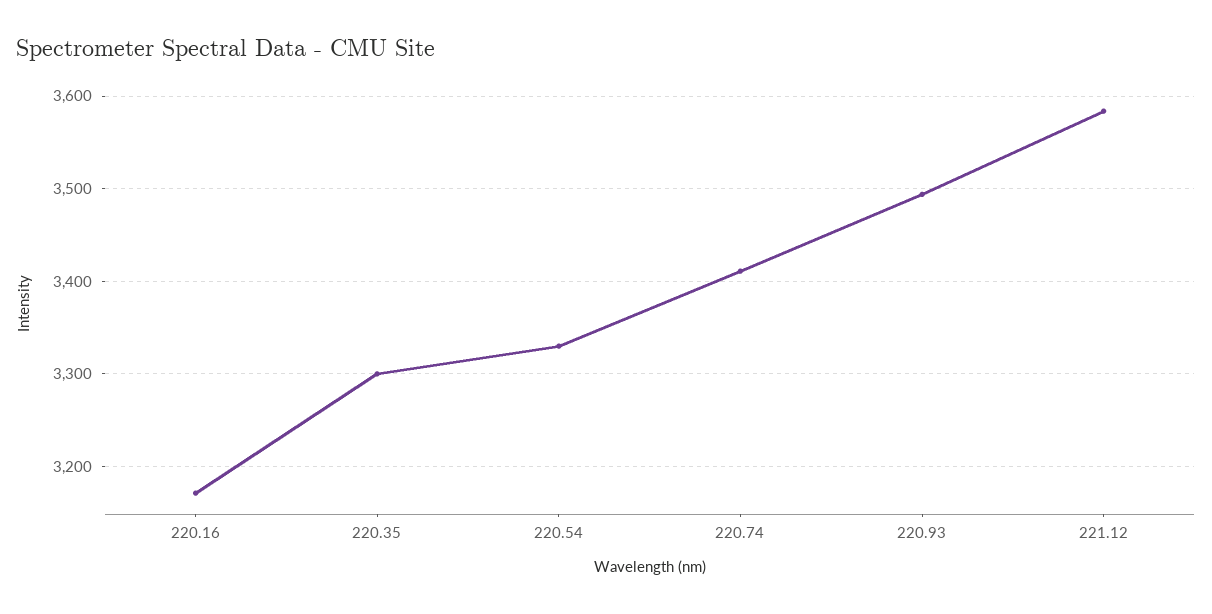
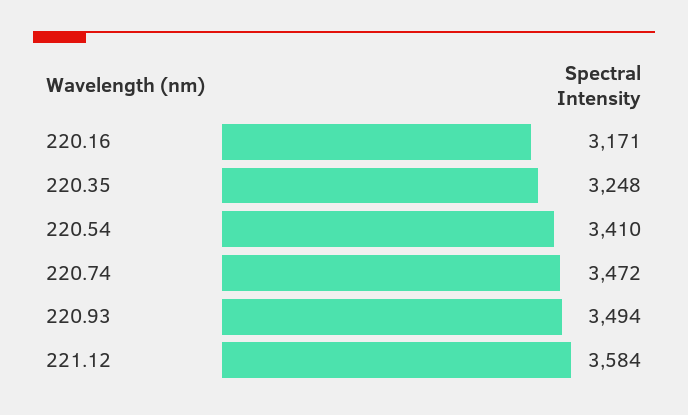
220.35: 3300 -> 3248
220.54: 3330 -> 3410
220.74: 3410 -> 3472

